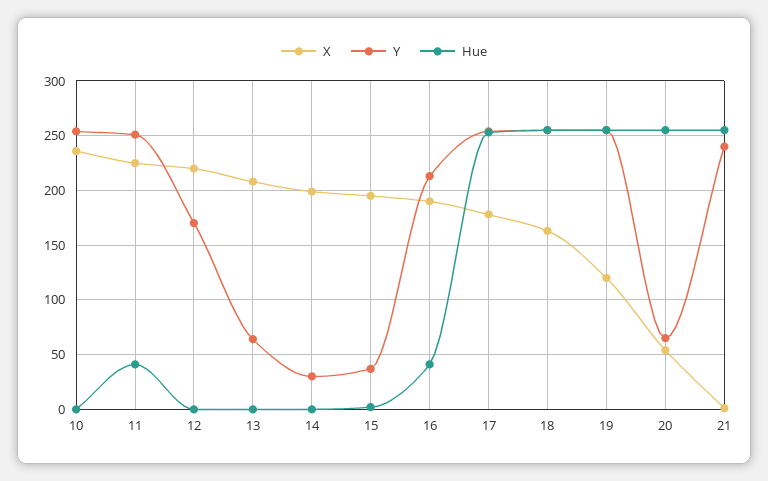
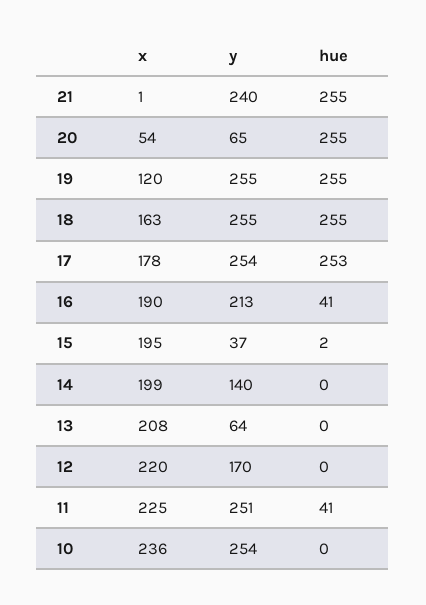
Y, 14: 30 -> 140

